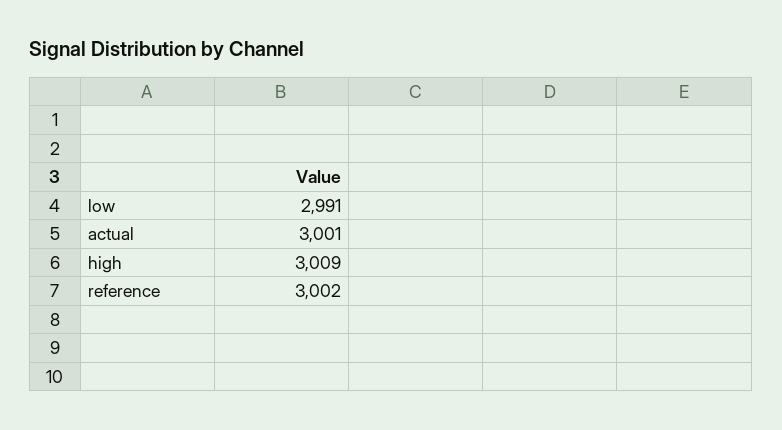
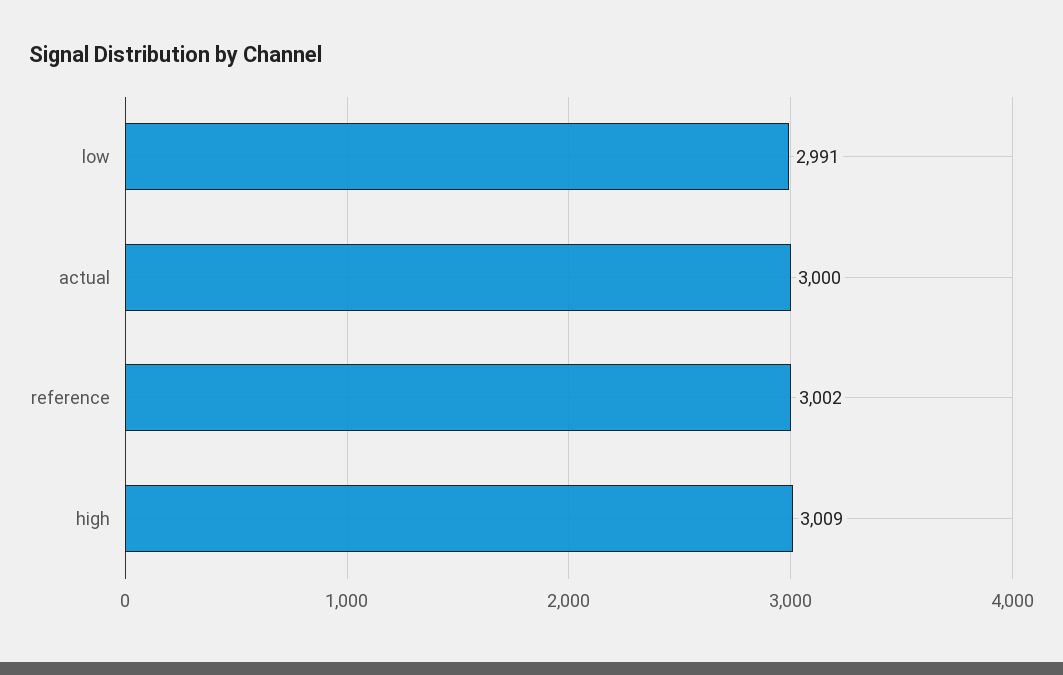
actual: 3001 -> 3000

